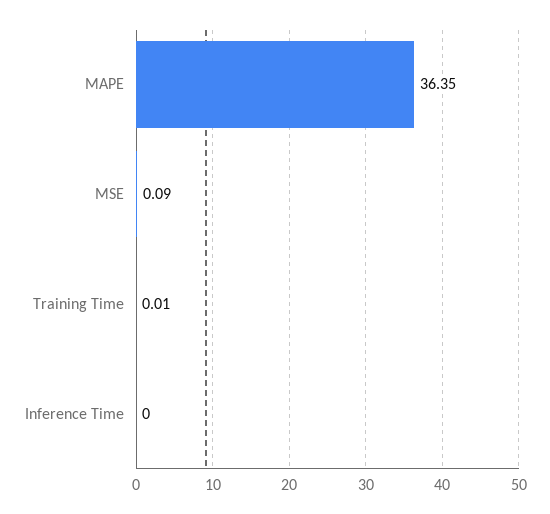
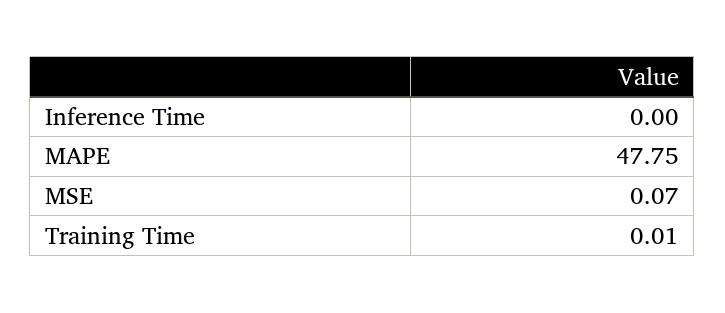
MAPE: 36.35 -> 47.75
MSE: 0.09 -> 0.07

